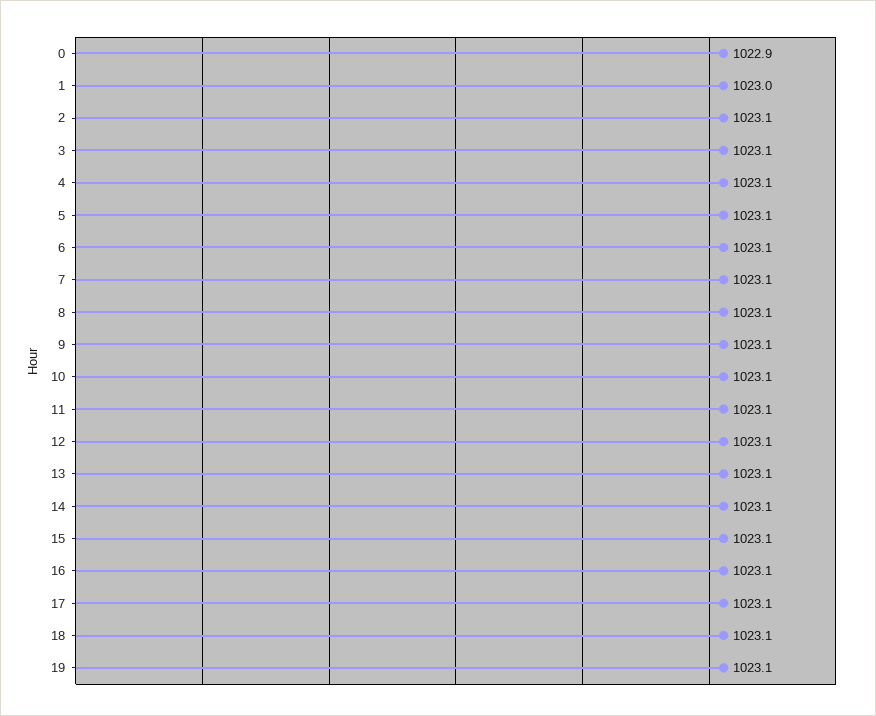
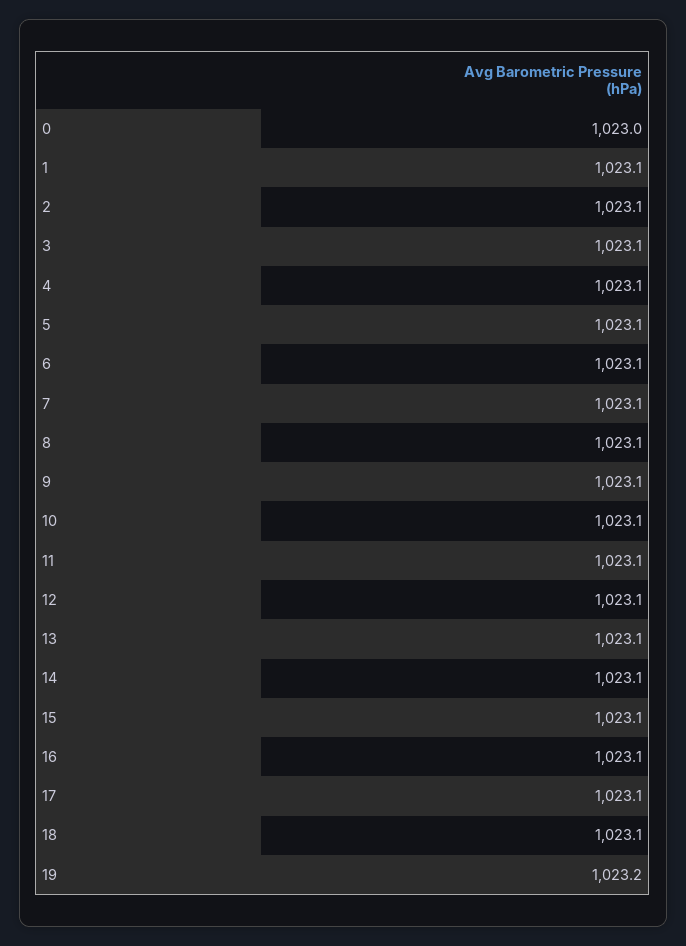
0: 1022.9 -> 1023
1: 1023 -> 1023.1
19: 1023.1 -> 1023.2

